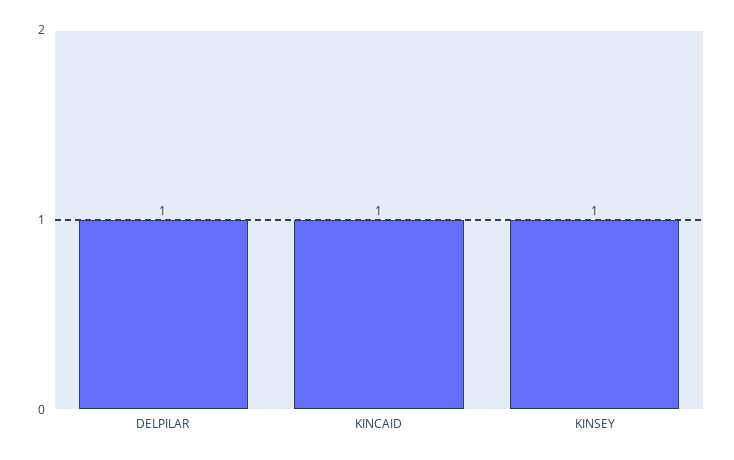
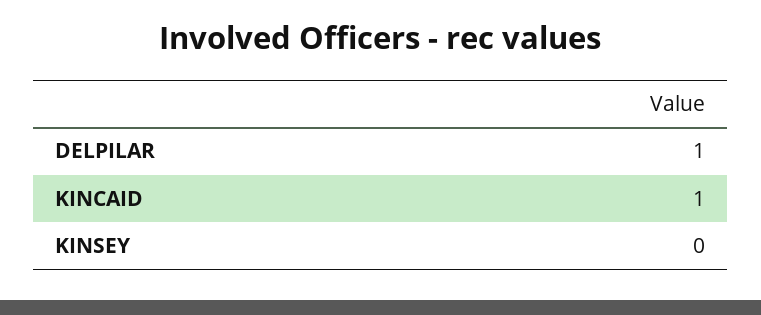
KINSEY: 1 -> 0

